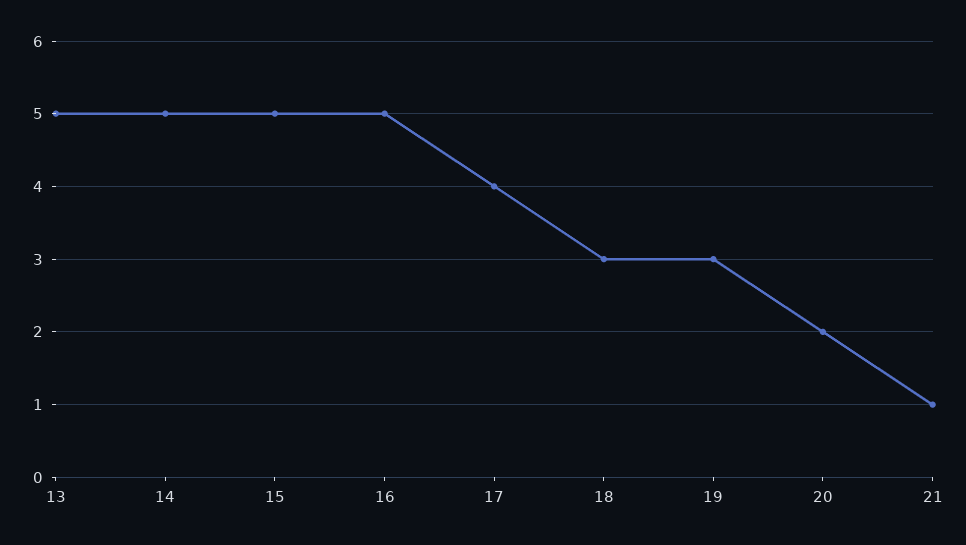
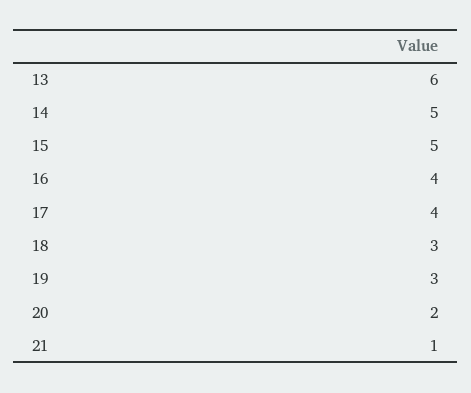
13: 5 -> 6
16: 5 -> 4

